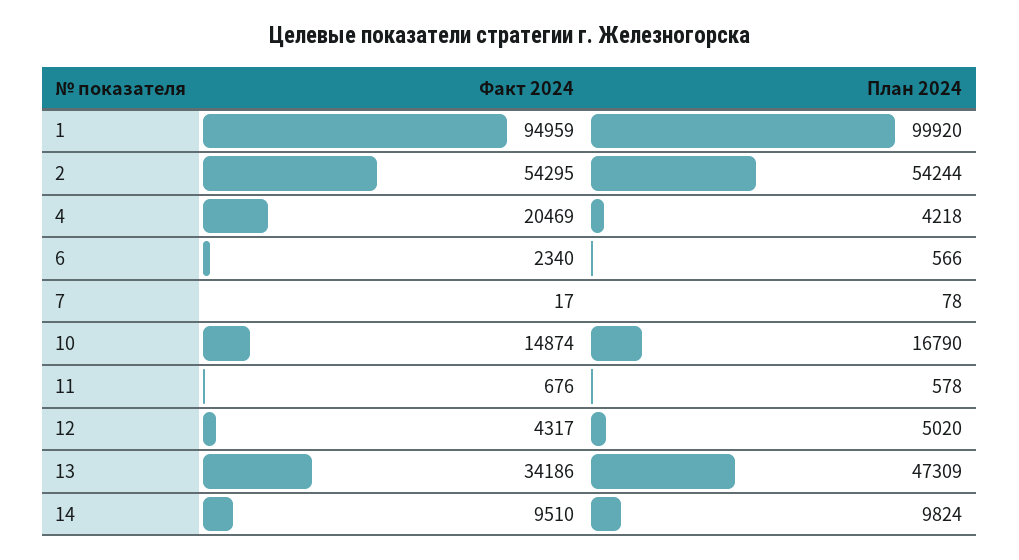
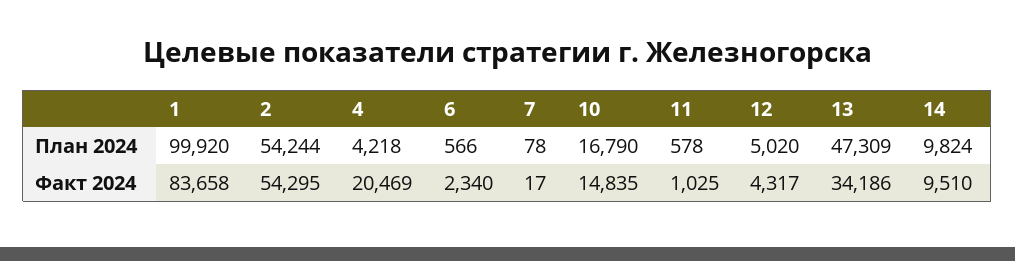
Факт 2024, 1: 94959 -> 83658
Факт 2024, 10: 14874 -> 14835
Факт 2024, 11: 676 -> 1025

